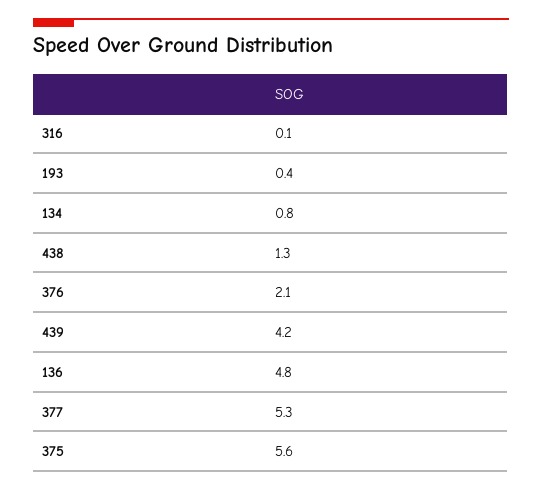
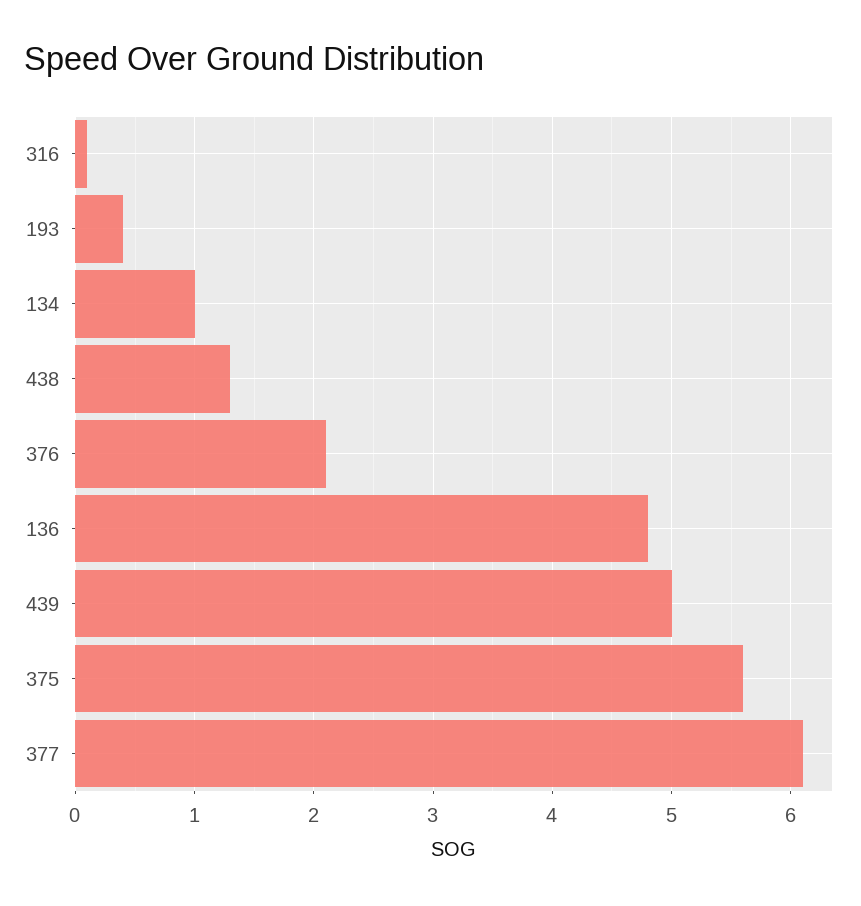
134: 0.8 -> 1
439: 4.2 -> 5
377: 5.3 -> 6.1

